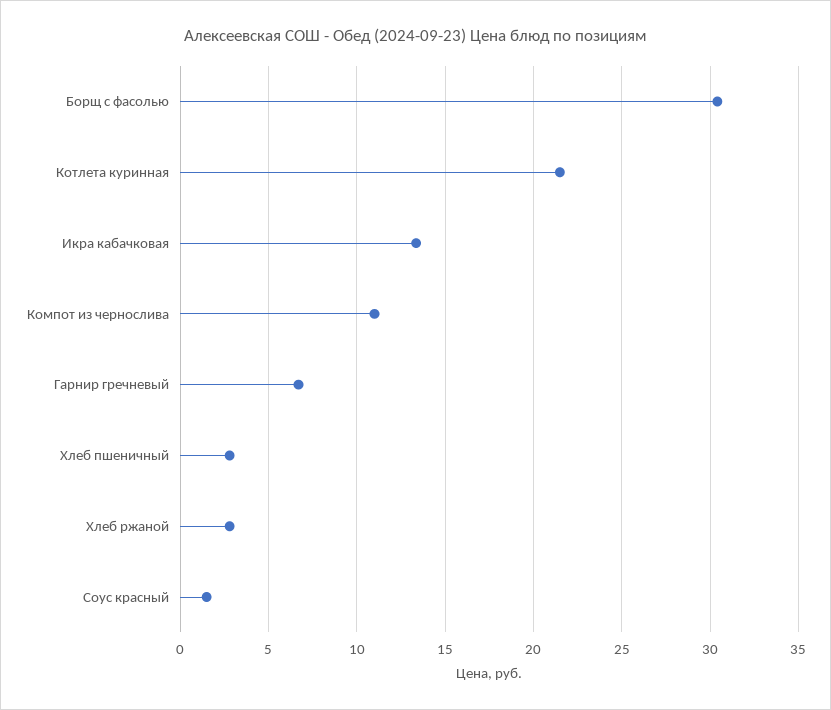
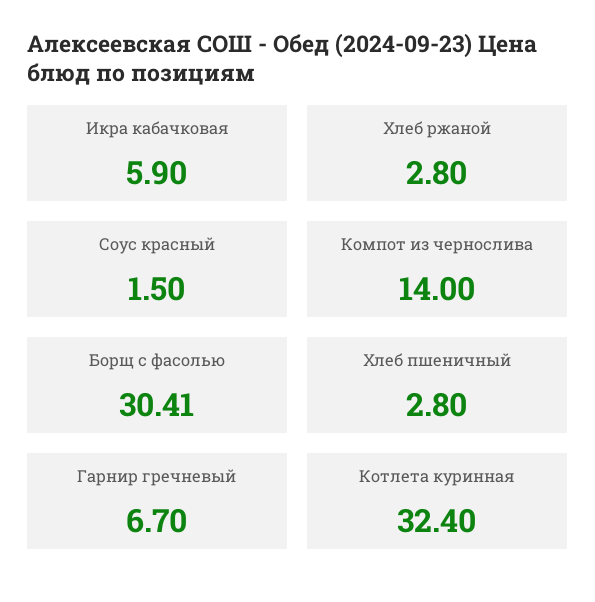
Котлета куринная: 21.5 -> 32.4
Икра кабачковая: 13.5 -> 5.9
Компот из чернослива: 11 -> 14

